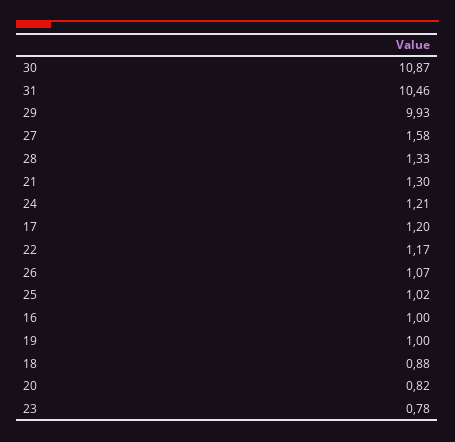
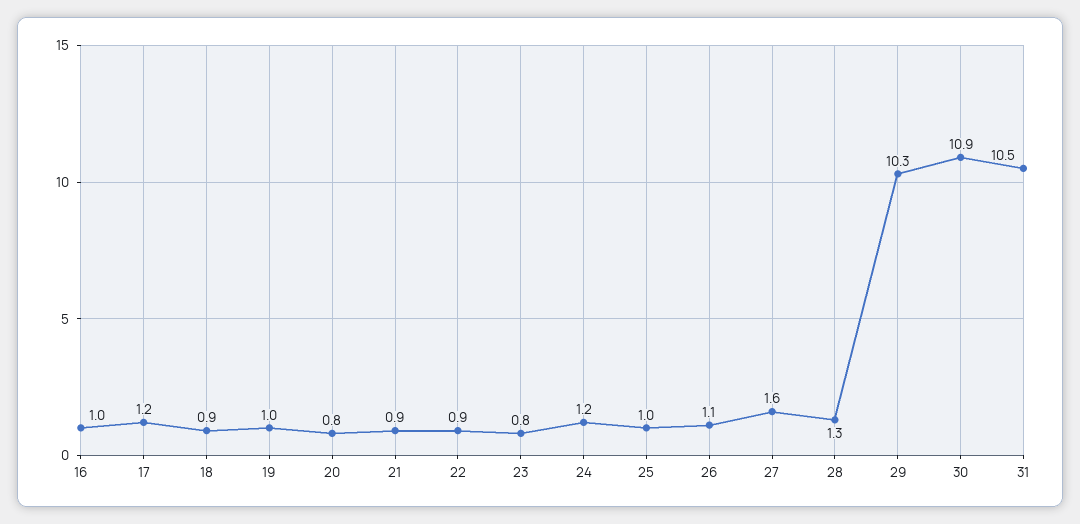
29: 9.93 -> 10.3
21: 1.3 -> 0.9
22: 1.17 -> 0.9

